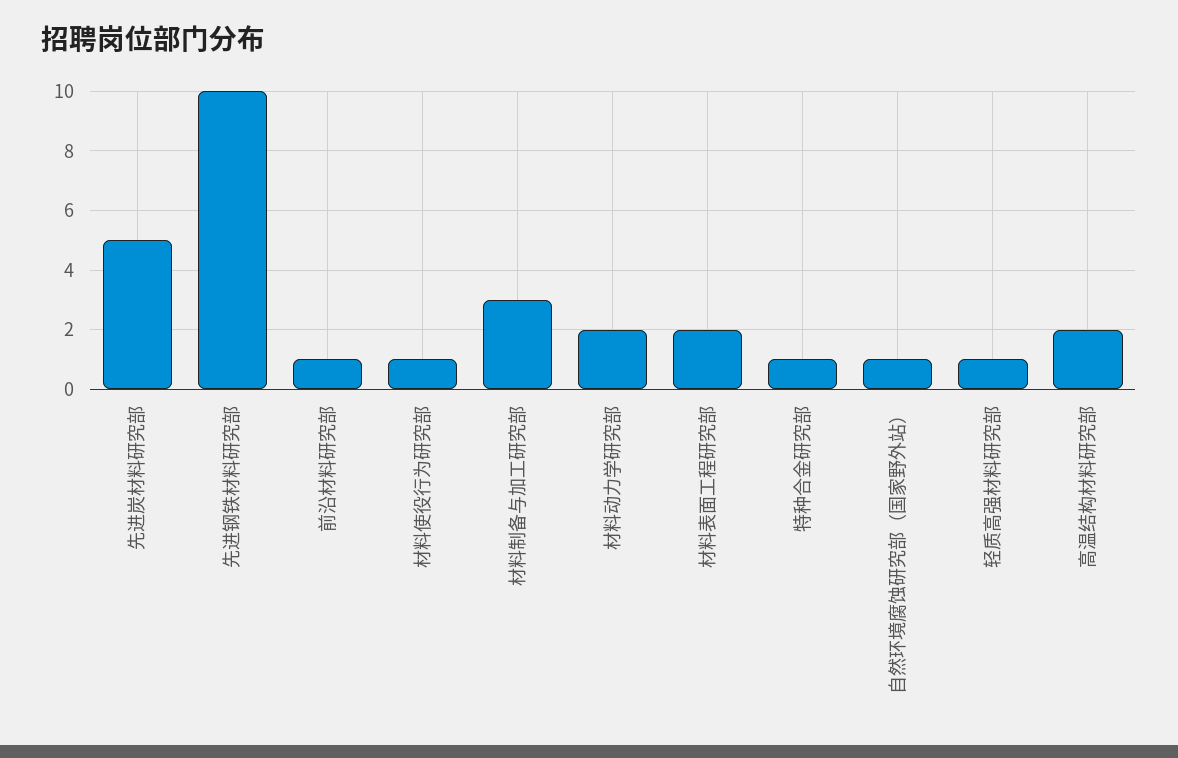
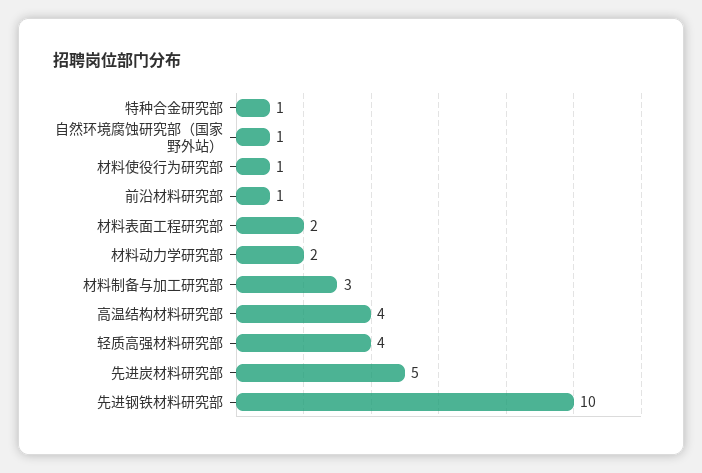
轻质高强材料研究部: 1 -> 4
高温结构材料研究部: 2 -> 4

